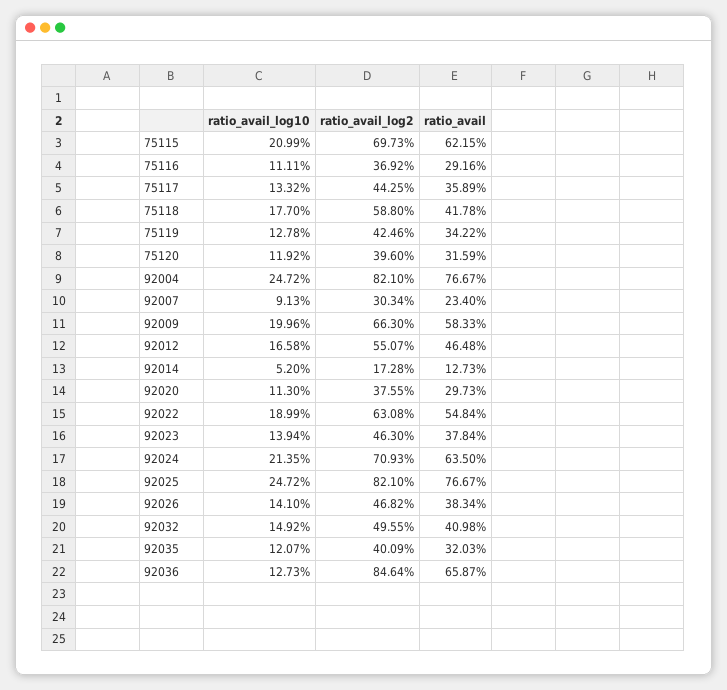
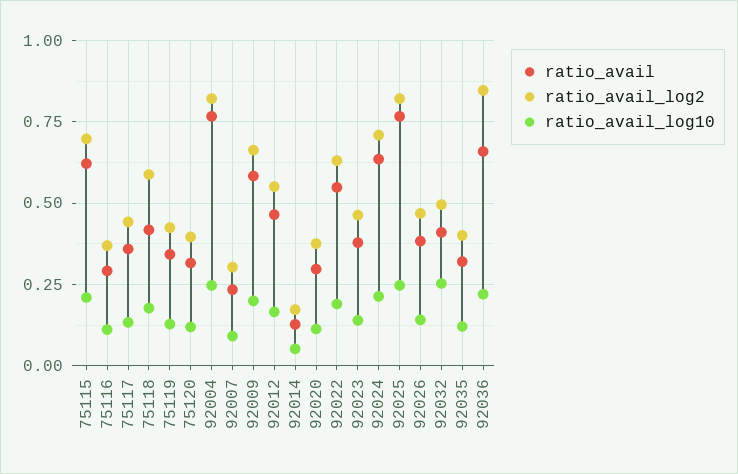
ratio_avail_log10, 92032: 0.1492 -> 0.25
ratio_avail_log10, 92036: 0.1273 -> 0.225

